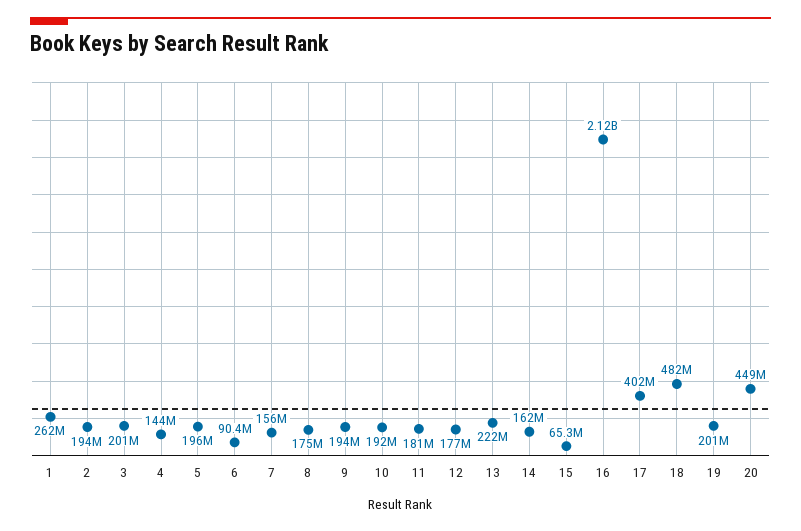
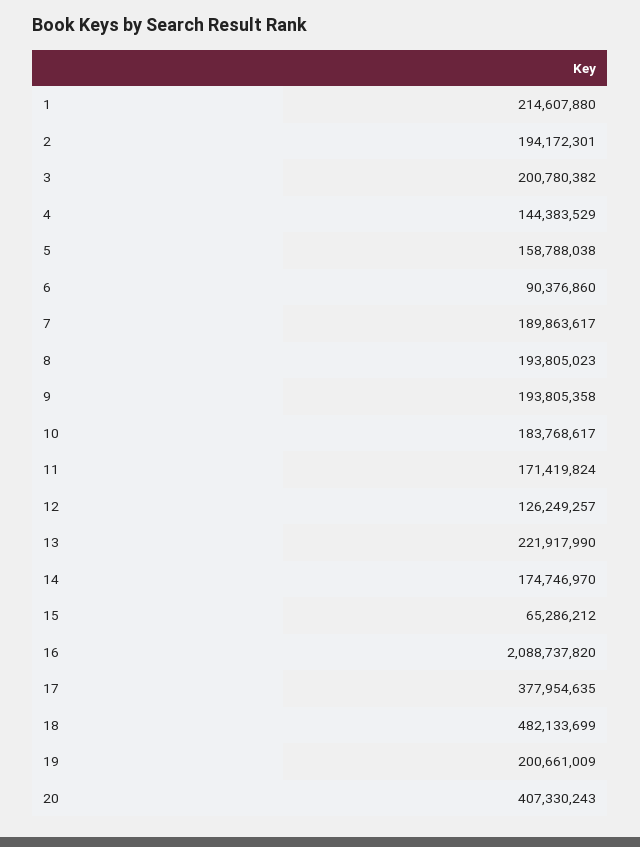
1: 262000000 -> 214607880
5: 196000000 -> 158788038
7: 156000000 -> 189863617
8: 175000000 -> 193805023
10: 192000000 -> 183768617
11: 181000000 -> 171419824
12: 177000000 -> 126249257
14: 162000000 -> 174746970
16: 2120000000 -> 2088737820
17: 402000000 -> 377954635
20: 449000000 -> 407330243

